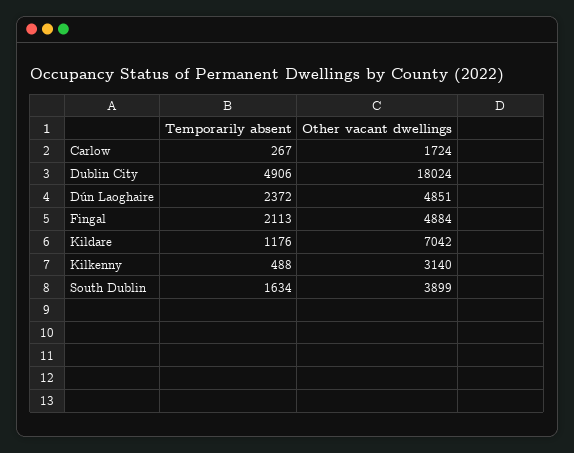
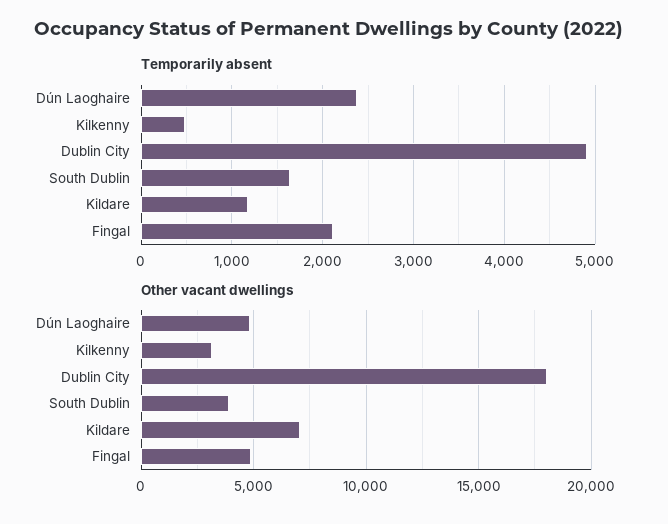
Temporarily absent, Carlow: 267 -> none
Other vacant dwellings, Carlow: 1724 -> none

